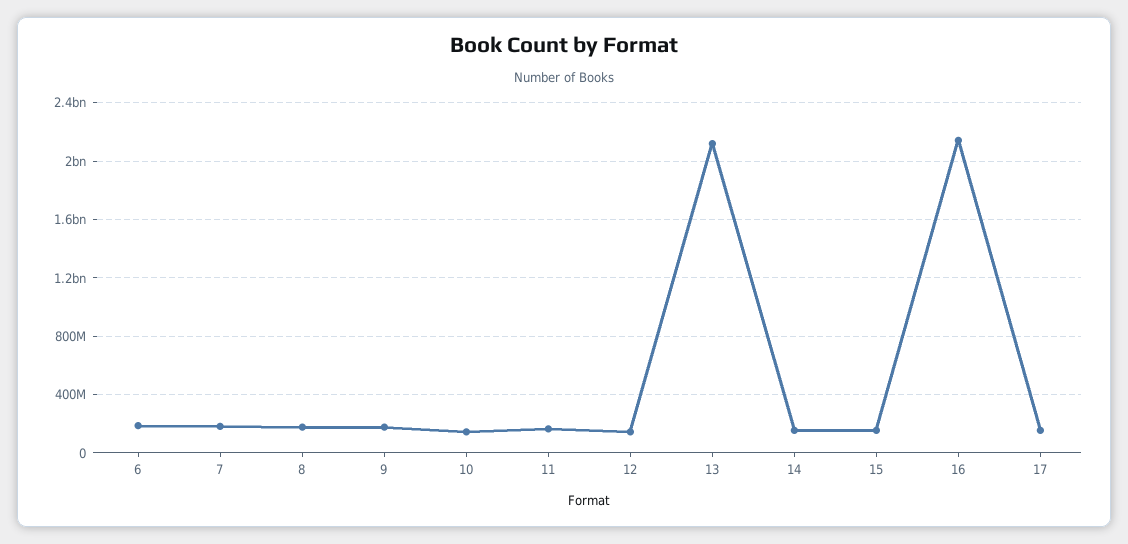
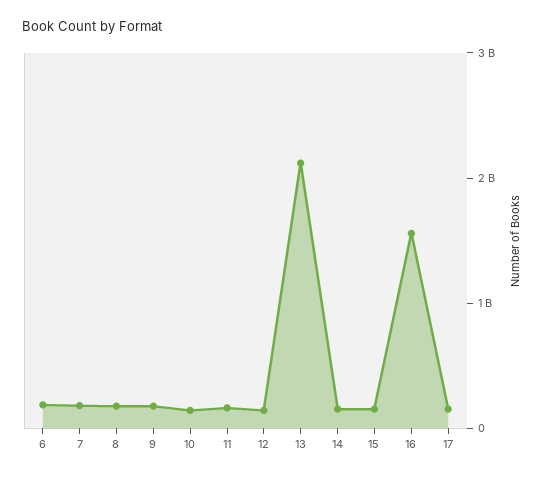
16: 2150000000 -> 1600000000

